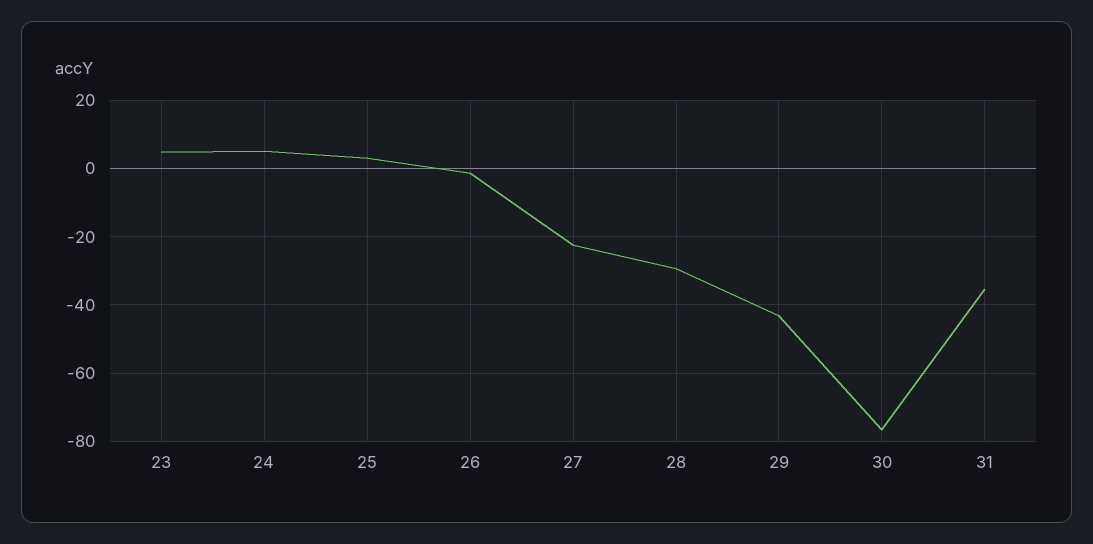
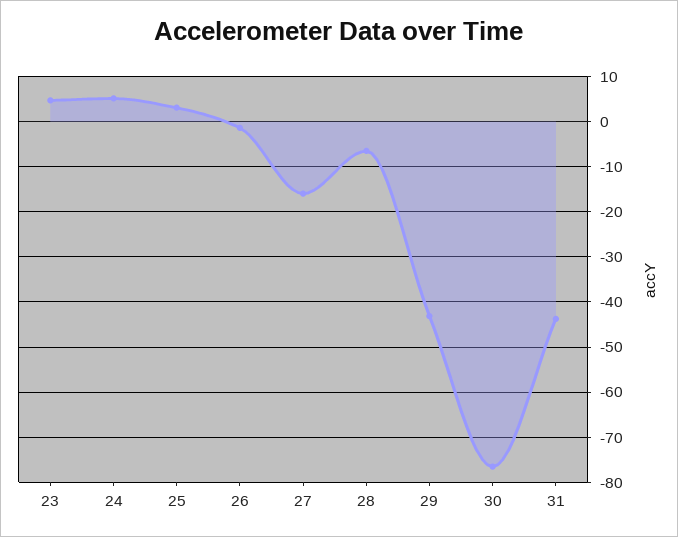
27: -22 -> -16
28: -30 -> -6
31: -36 -> -44

